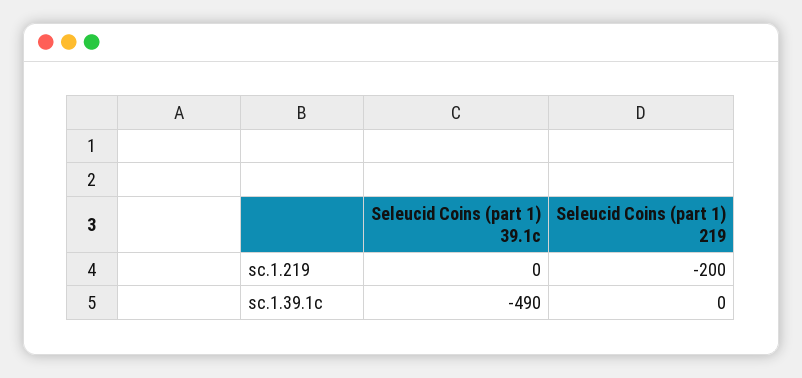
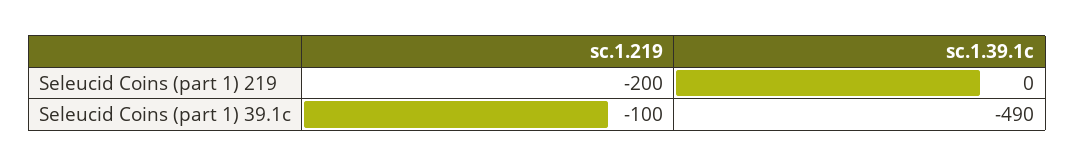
Seleucid Coins (part 1) 39.1c, sc.1.219: 0 -> -100

